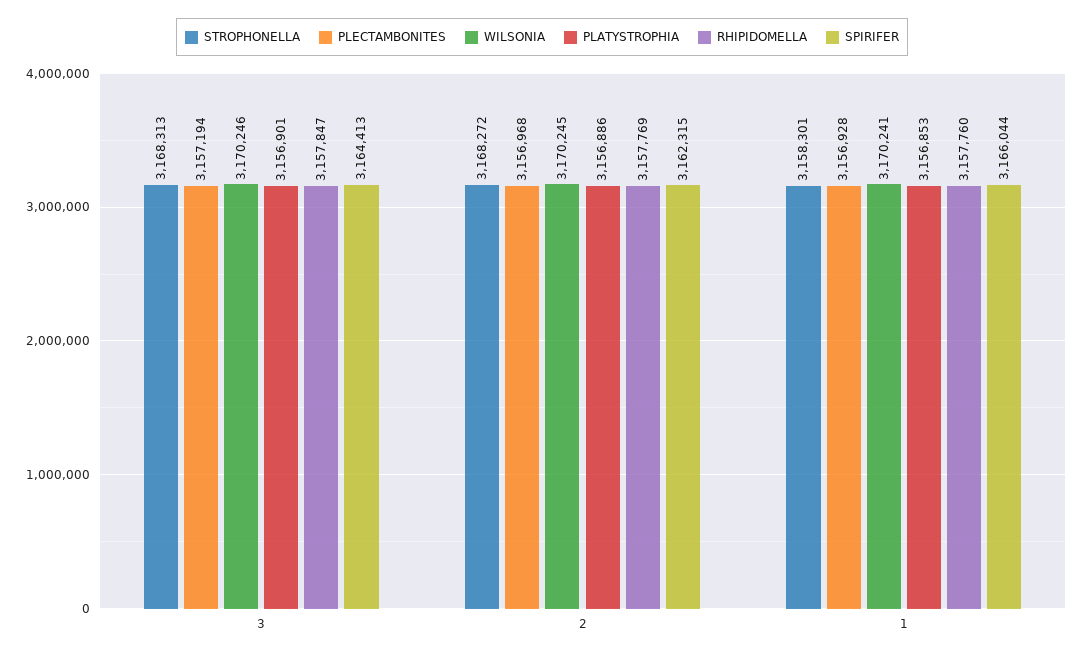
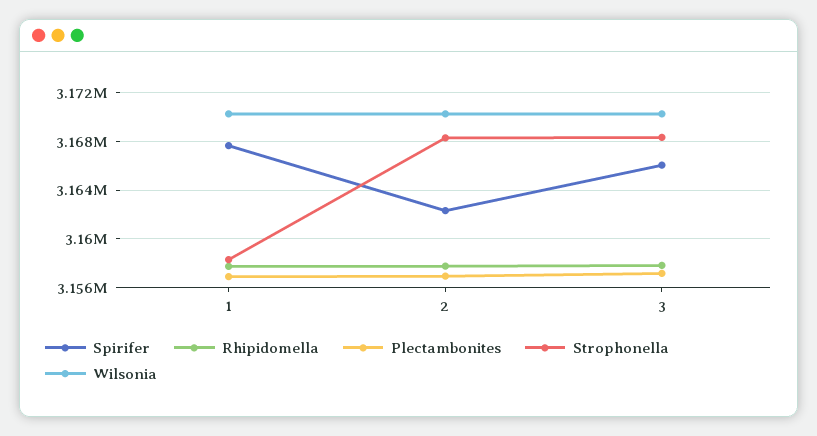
PLATYSTROPHIA, 3: 3156901 -> none
SPIRIFER, 3: 3164413 -> 3166000
PLATYSTROPHIA, 2: 3156886 -> none
PLATYSTROPHIA, 1: 3156853 -> none
SPIRIFER, 1: 3166044 -> 3167500

